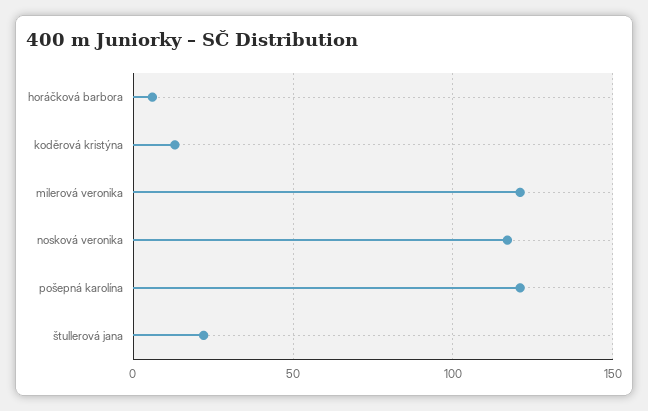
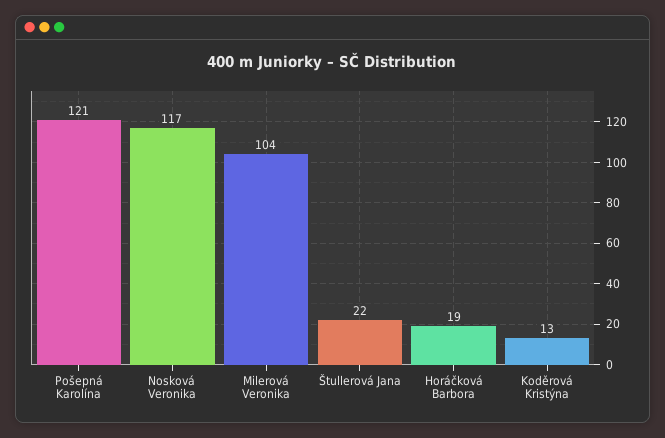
horáčková barbora: 5 -> 19
milerová veronika: 120 -> 104

